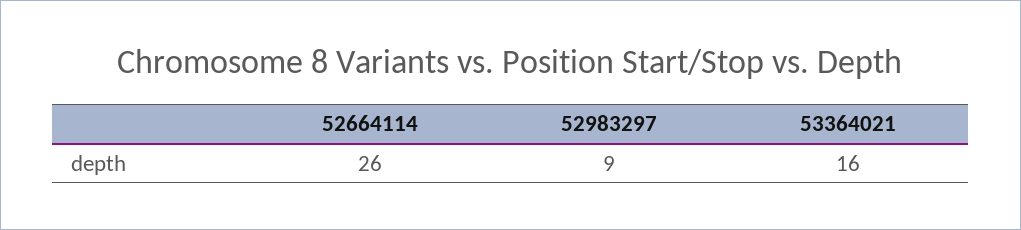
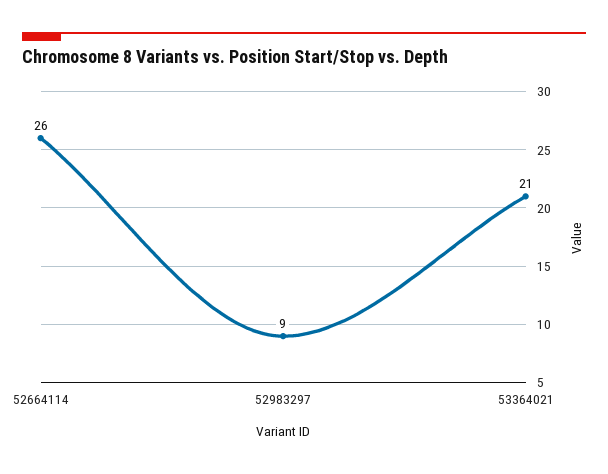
53364021: 16 -> 21

